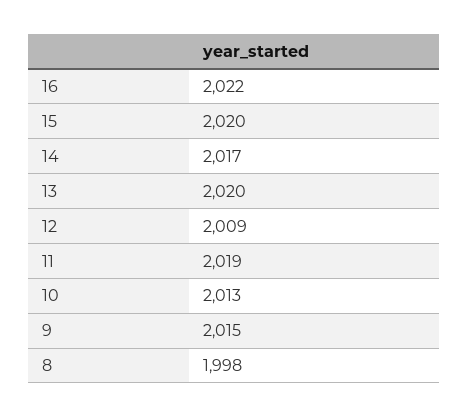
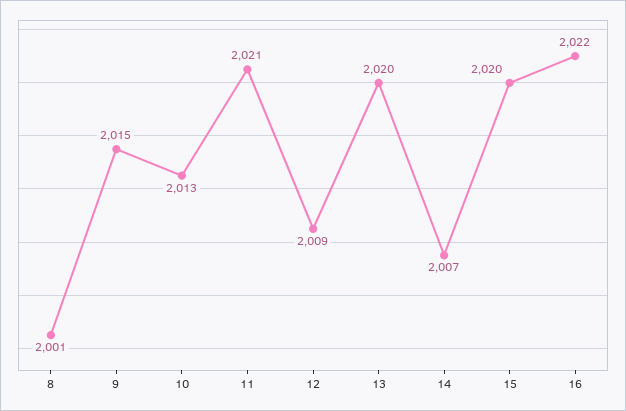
14: 2017 -> 2007
11: 2019 -> 2021
8: 1998 -> 2001

